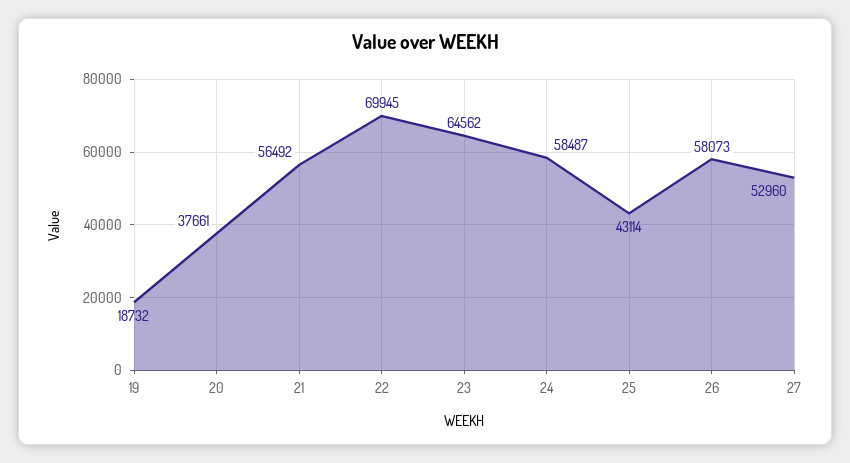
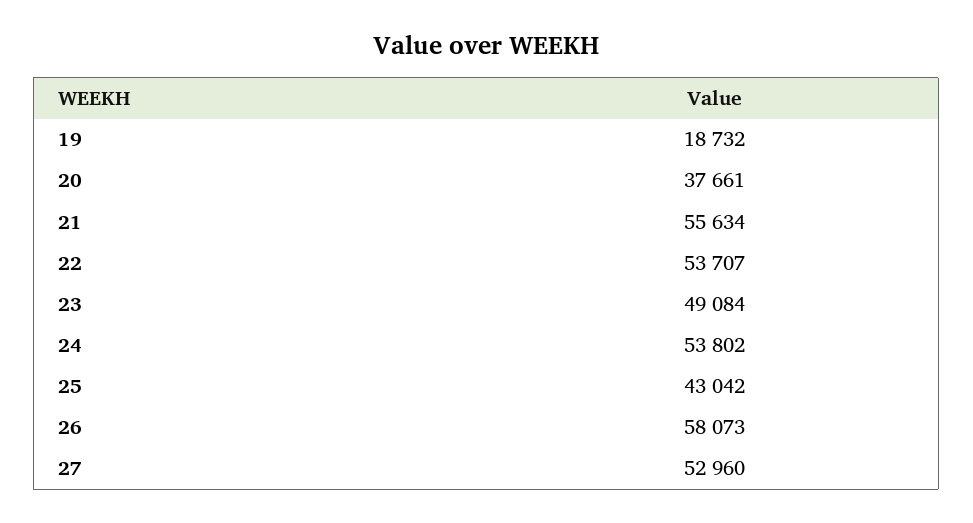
21: 56492 -> 55634
22: 69945 -> 53707
23: 64562 -> 49084
24: 58487 -> 53802
25: 43114 -> 43042

